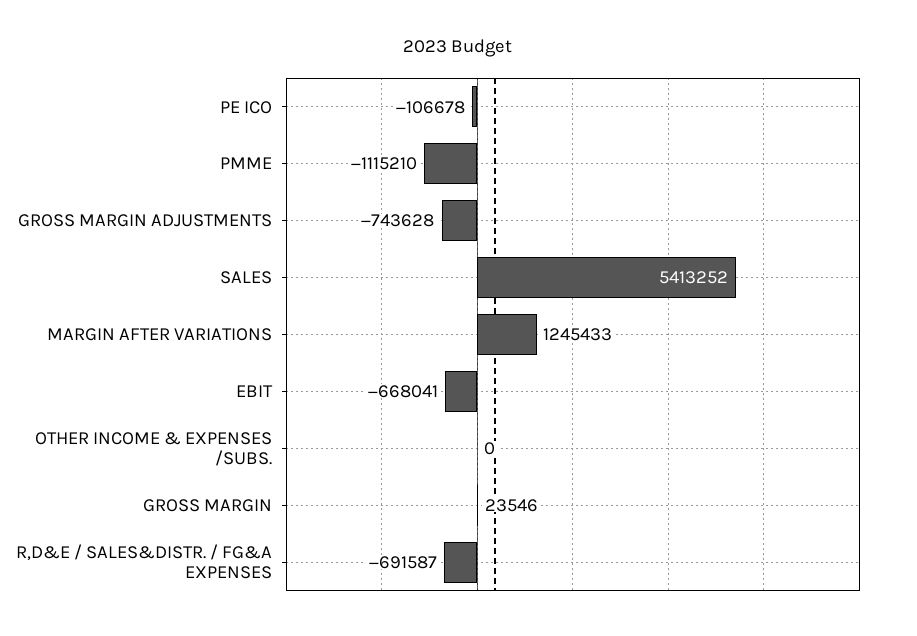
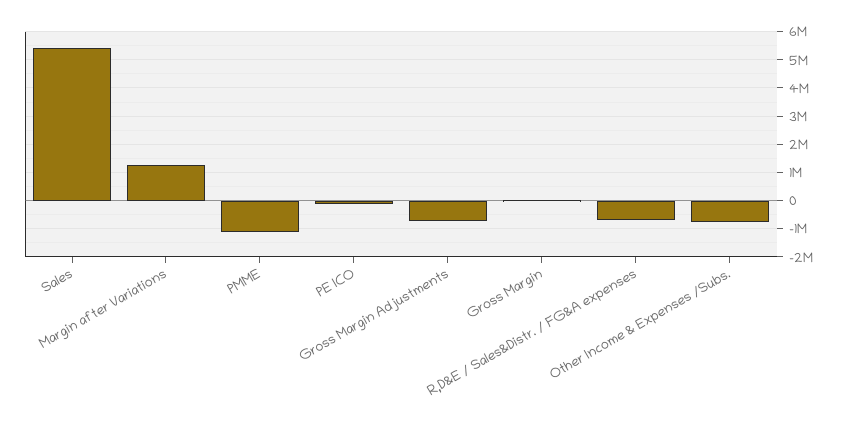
EBIT: -668041 -> none
OTHER INCOME & EXPENSES /SUBS.: 0 -> -750000

